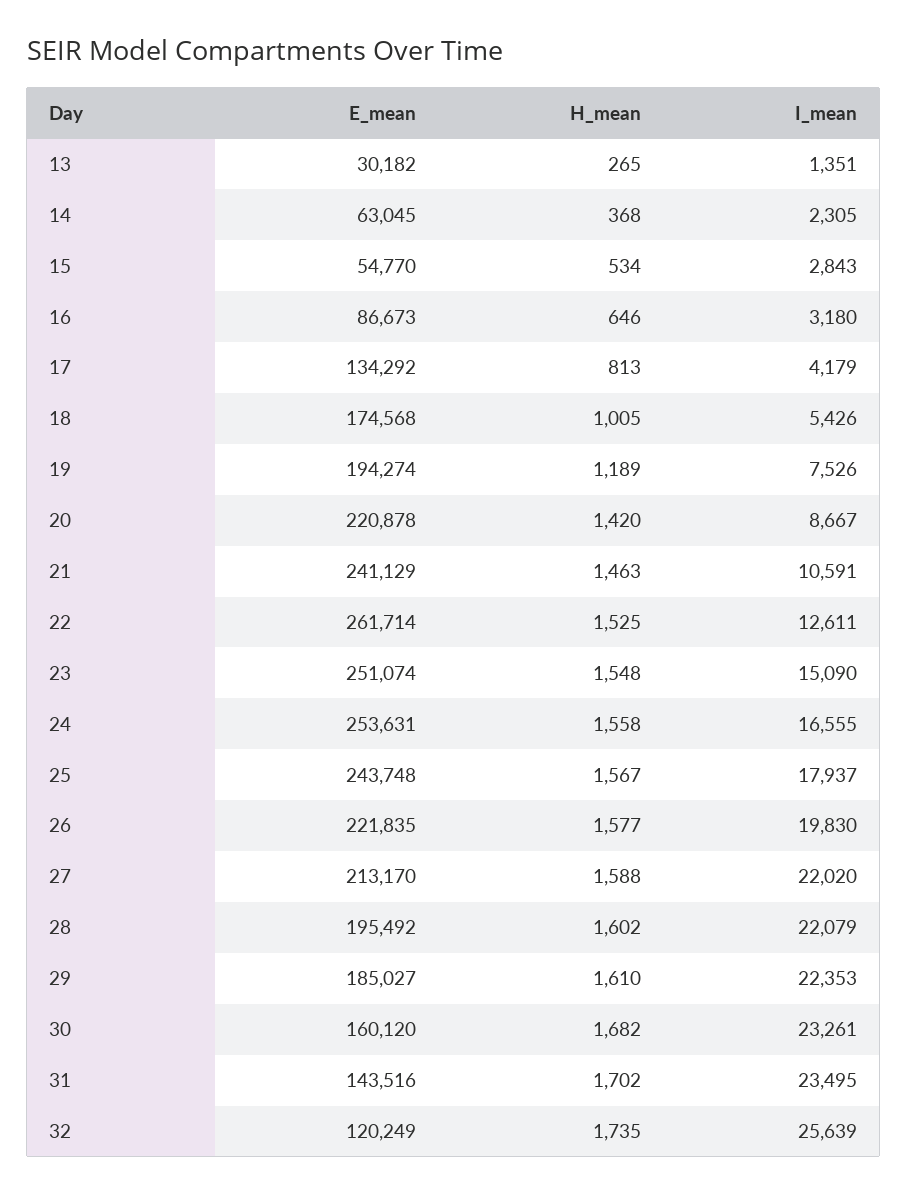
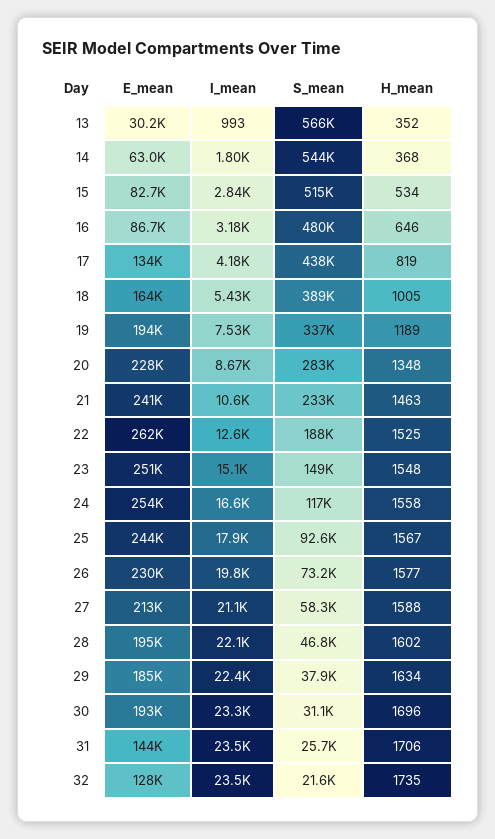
H_mean, 13: 265 -> 352
I_mean, 13: 1351 -> 993
I_mean, 14: 2305 -> 1800
E_mean, 15: 54770 -> 82700
H_mean, 17: 813 -> 819
E_mean, 18: 174568 -> 164000
E_mean, 20: 220878 -> 228000
H_mean, 20: 1420 -> 1348
E_mean, 26: 221835 -> 230000
I_mean, 27: 22020 -> 21100
H_mean, 29: 1610 -> 1634
E_mean, 30: 160120 -> 193000
H_mean, 30: 1682 -> 1696
H_mean, 31: 1702 -> 1706
E_mean, 32: 120249 -> 128000
I_mean, 32: 25639 -> 23500
S_mean, 13: none -> 566000
S_mean, 14: none -> 544000
S_mean, 15: none -> 515000
S_mean, 16: none -> 480000
S_mean, 17: none -> 438000
S_mean, 18: none -> 389000
S_mean, 19: none -> 337000
S_mean, 20: none -> 283000
S_mean, 21: none -> 233000
S_mean, 22: none -> 188000
S_mean, 23: none -> 149000
S_mean, 24: none -> 117000
S_mean, 25: none -> 92600
S_mean, 26: none -> 73200
S_mean, 27: none -> 58300
S_mean, 28: none -> 46800
S_mean, 29: none -> 37900
S_mean, 30: none -> 31100
S_mean, 31: none -> 25700
S_mean, 32: none -> 21600

